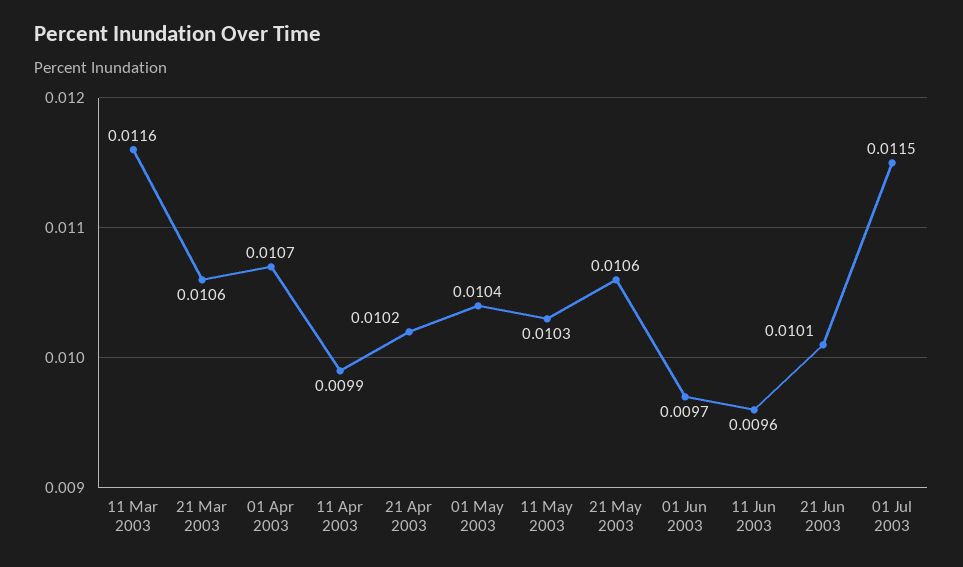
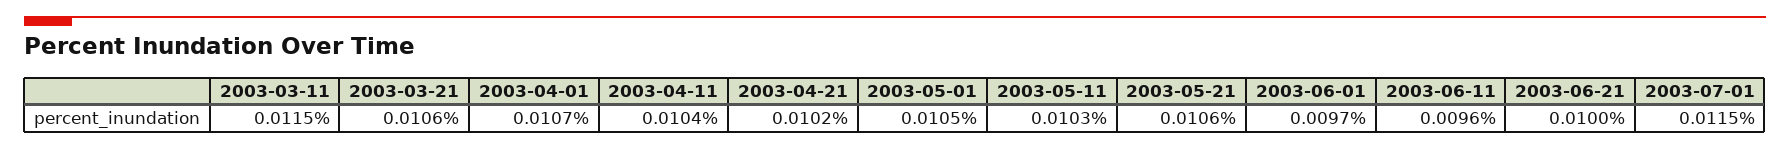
11 Mar 2003: 0.0116 -> 0.0115
11 Apr 2003: 0.0099 -> 0.0104
01 May 2003: 0.0104 -> 0.0105
21 Jun 2003: 0.0101 -> 0.01

